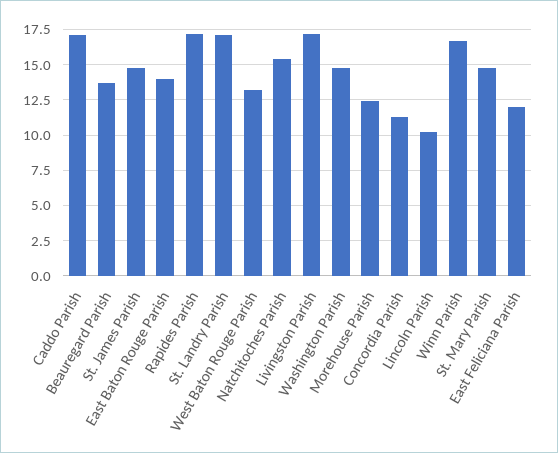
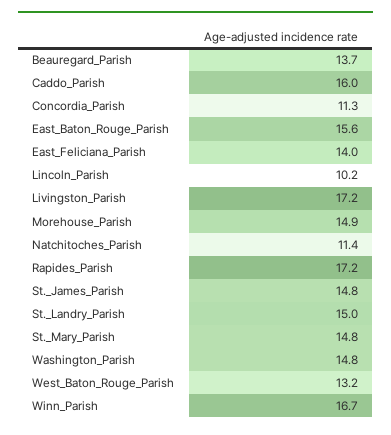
Caddo Parish: 17 -> 16
East Baton Rouge Parish: 14 -> 15.6
St. Landry Parish: 17 -> 15
Natchitoches Parish: 15.5 -> 11.4
Morehouse Parish: 12.5 -> 14.9
East Feliciana Parish: 12 -> 14

